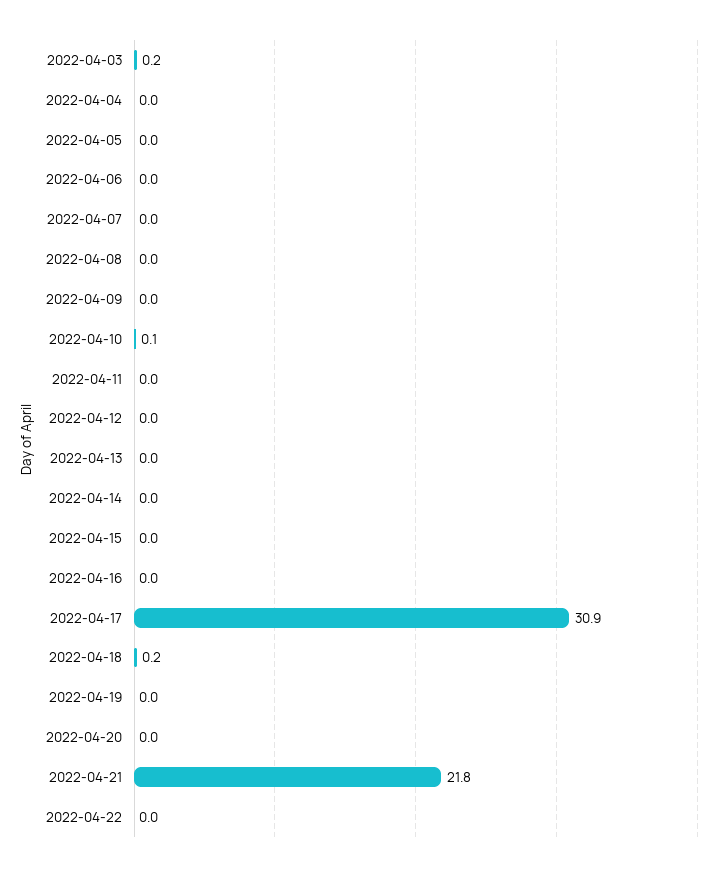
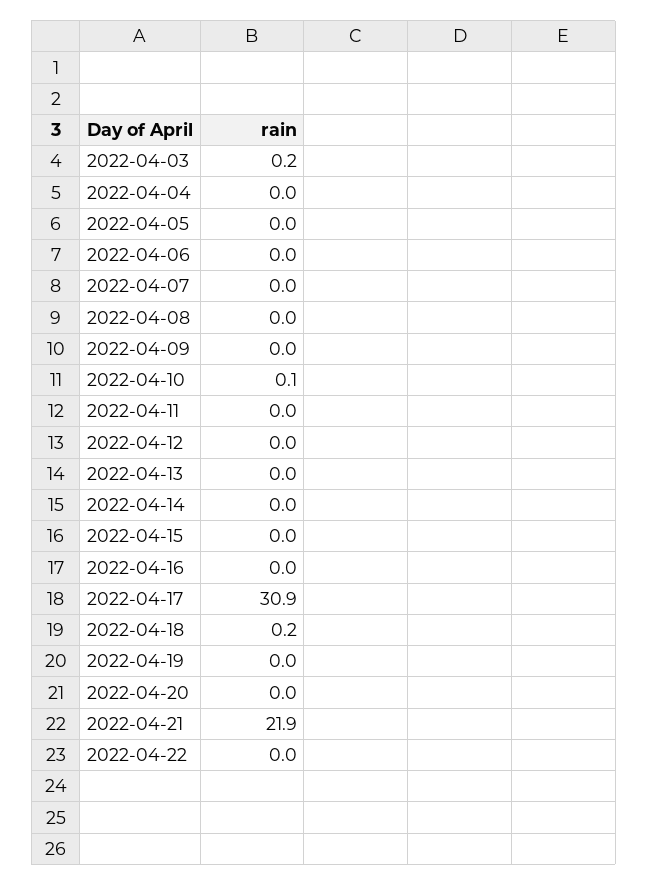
2022-04-21: 21.8 -> 21.9

